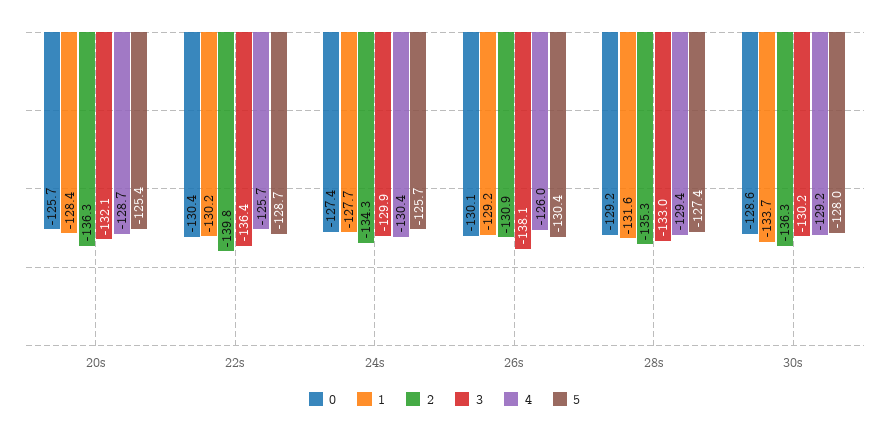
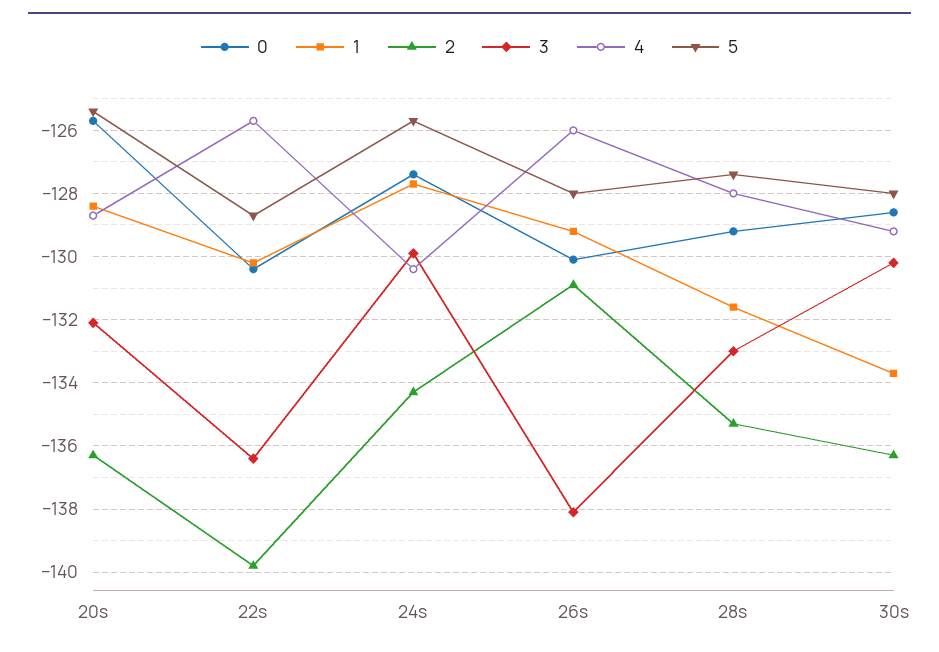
5, 26s: -130.4 -> -128
4, 28s: -129.4 -> -128

